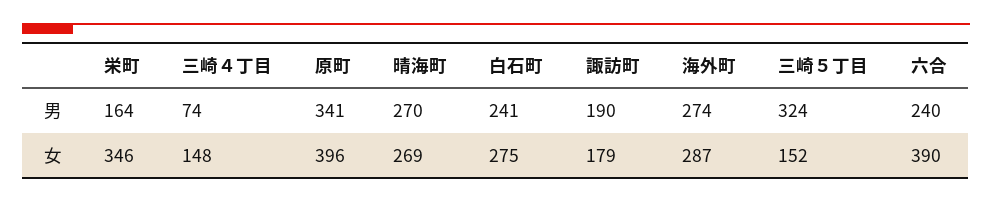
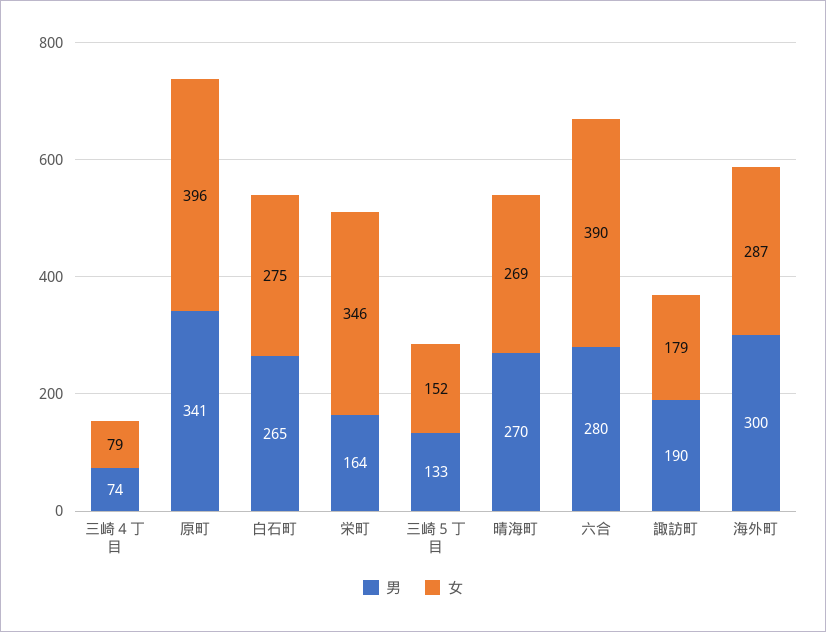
男, 白石町: 241 -> 265
男, 海外町: 274 -> 300
男, 三崎５丁目: 324 -> 133
男, 六合: 240 -> 280
女, 三崎４丁目: 148 -> 79

